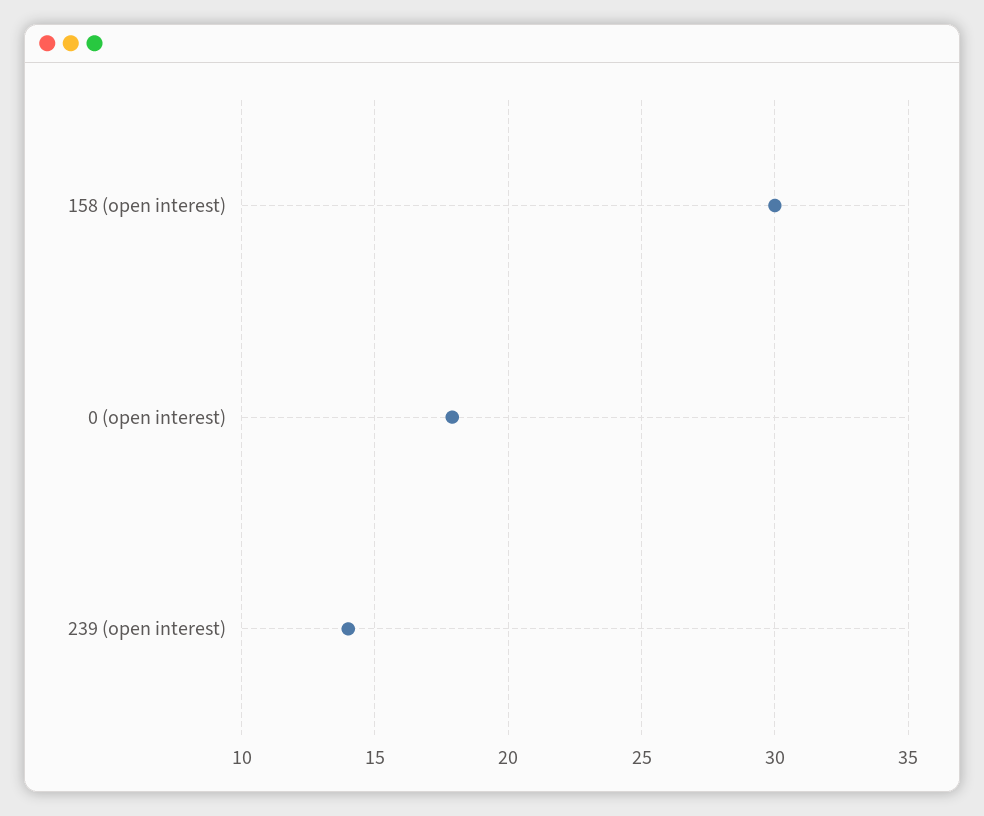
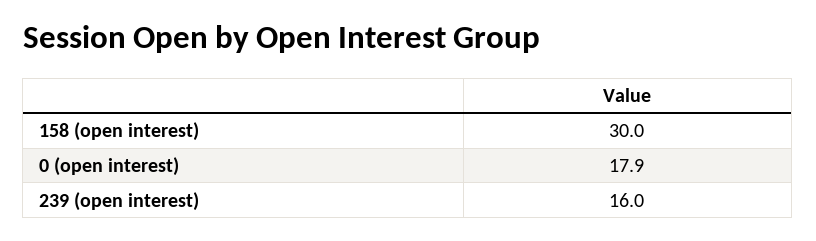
239 (open interest): 14 -> 16

